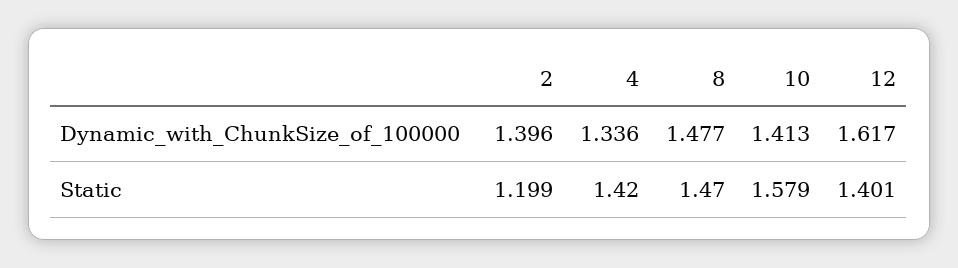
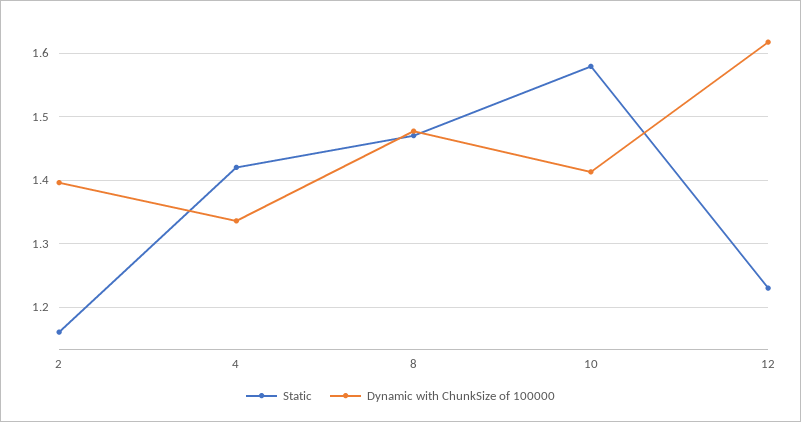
Static, 2: 1.199 -> 1.16
Static, 12: 1.401 -> 1.23

